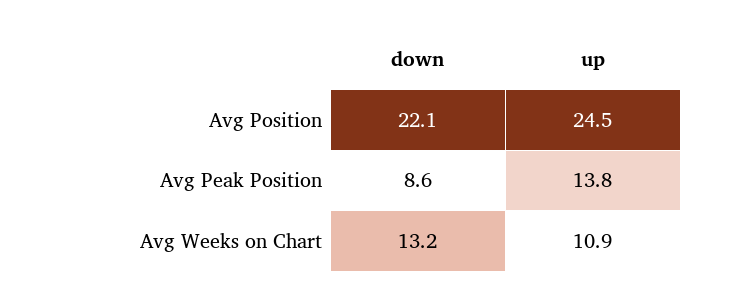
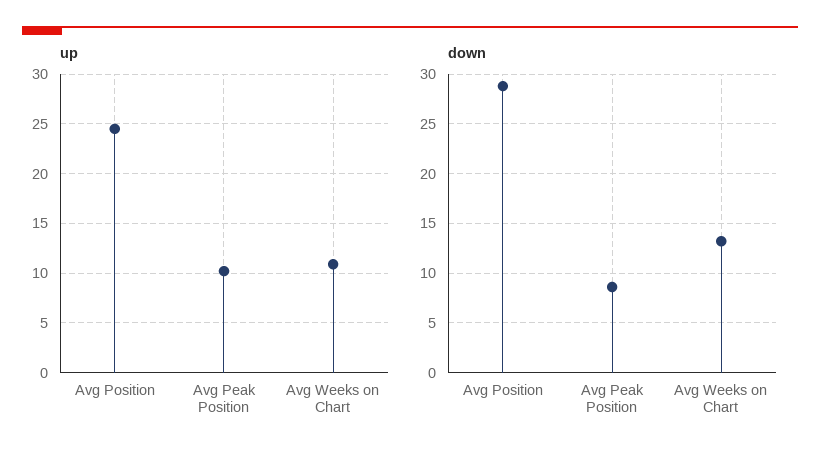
down, Avg Position: 22.1 -> 29
up, Avg Peak Position: 13.8 -> 10

